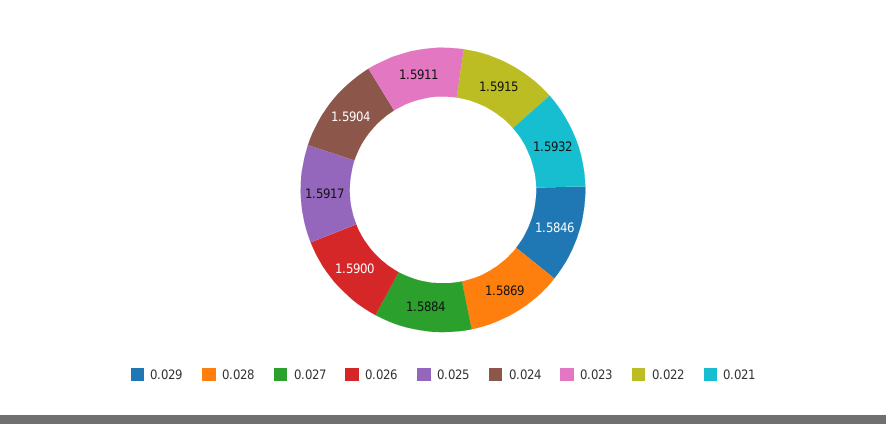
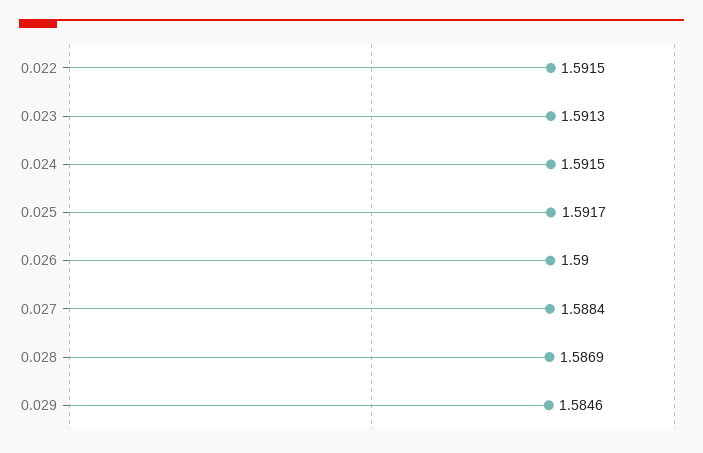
0.024: 1.5904 -> 1.5915
0.023: 1.5911 -> 1.5913
0.021: 1.5932 -> none

